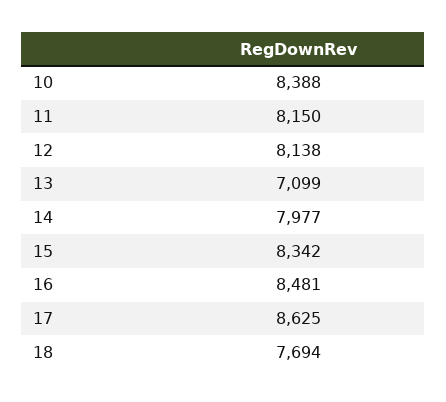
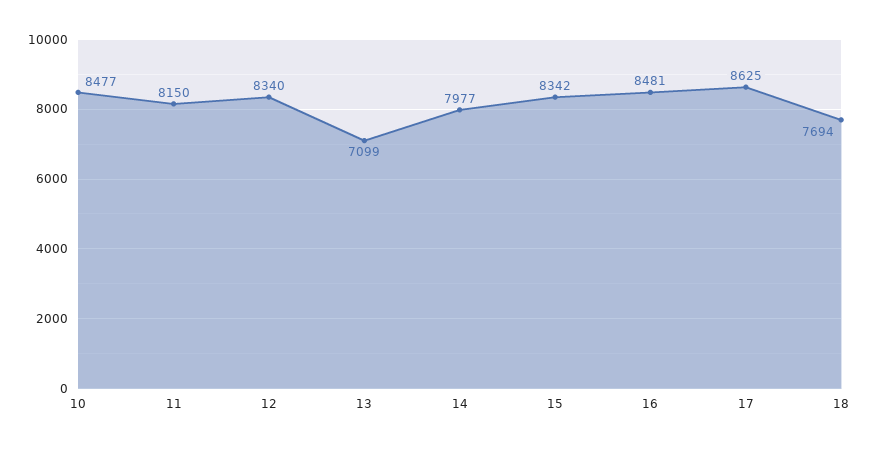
10: 8388 -> 8477
12: 8138 -> 8340

